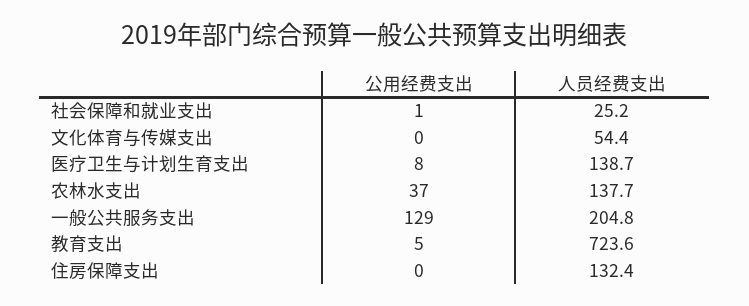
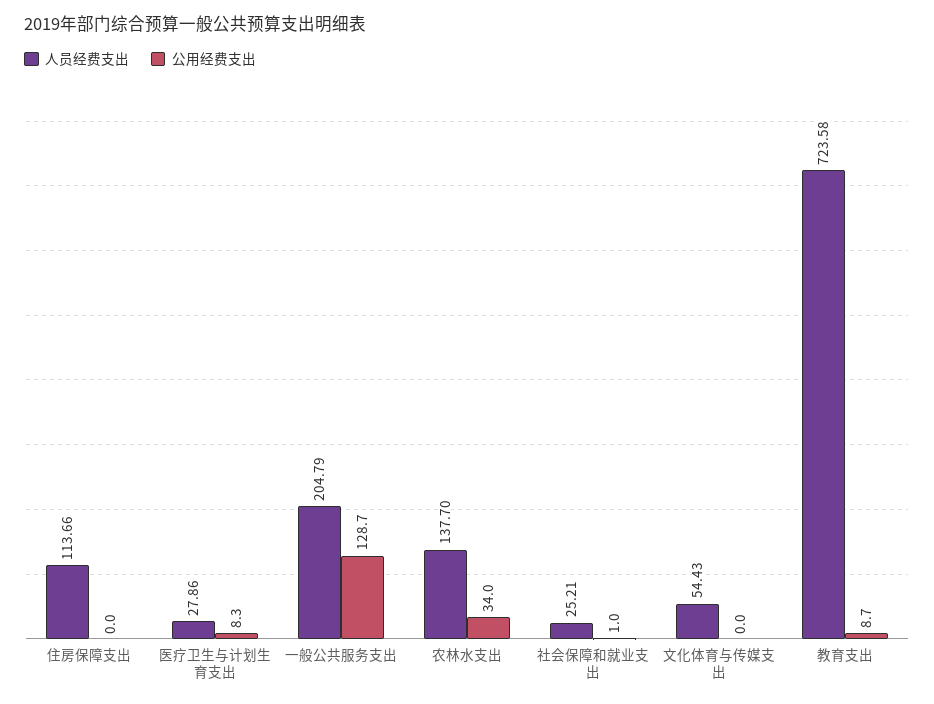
人员经费支出, 医疗卫生与计划生育支出: 138.7 -> 27.86
公用经费支出, 农林水支出: 37 -> 34
公用经费支出, 教育支出: 5 -> 8.7
人员经费支出, 住房保障支出: 132.4 -> 113.66

